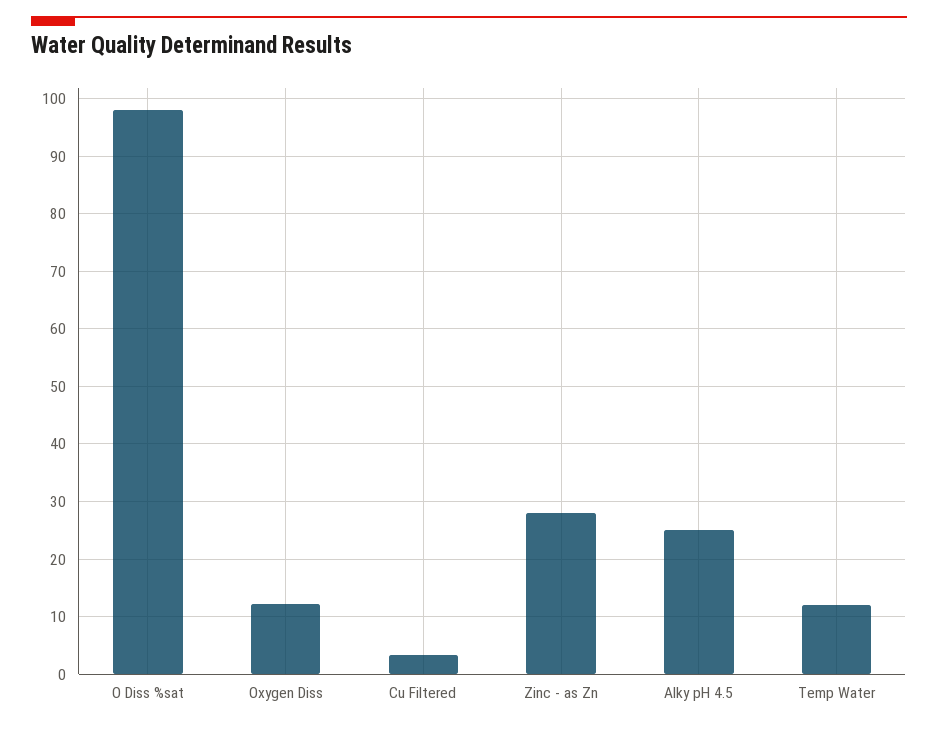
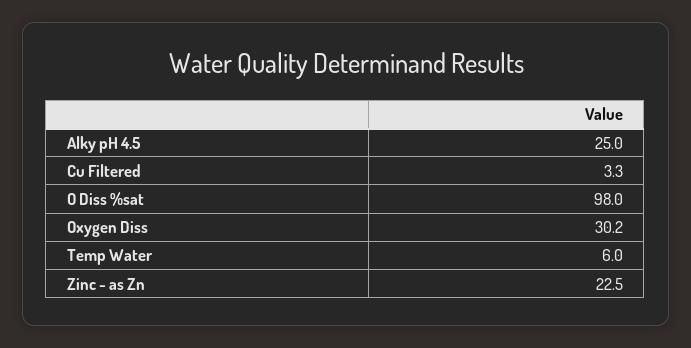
Oxygen Diss: 12 -> 30.2
Zinc - as Zn: 28 -> 22.5
Temp Water: 12 -> 6

